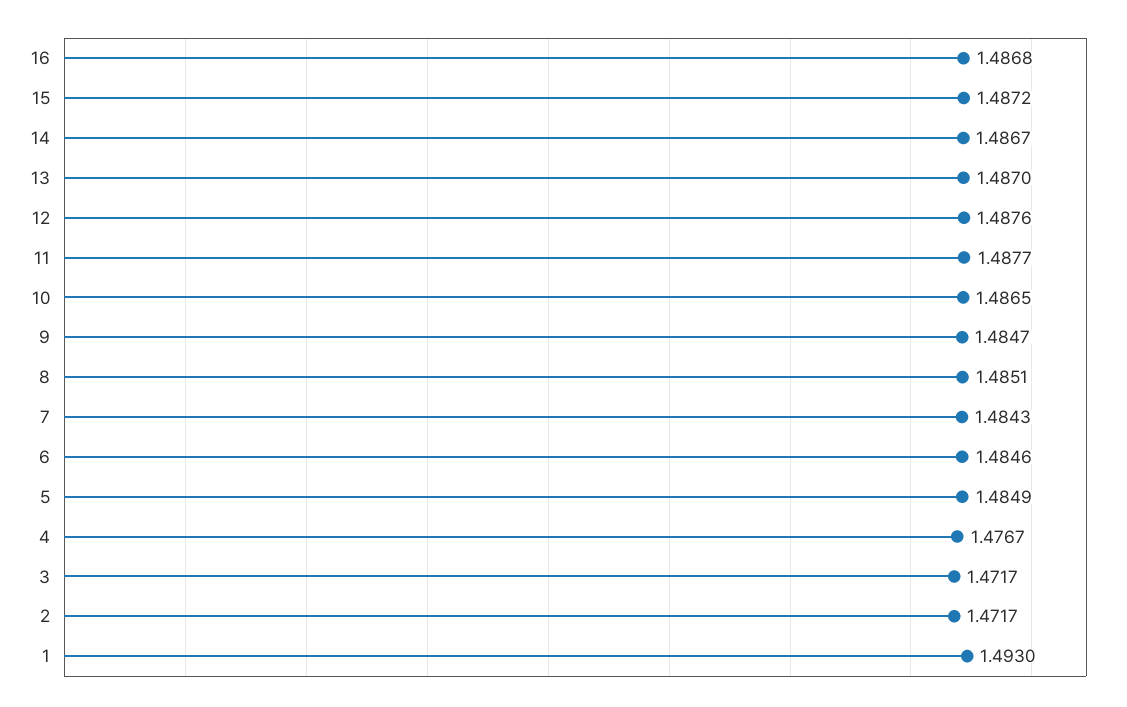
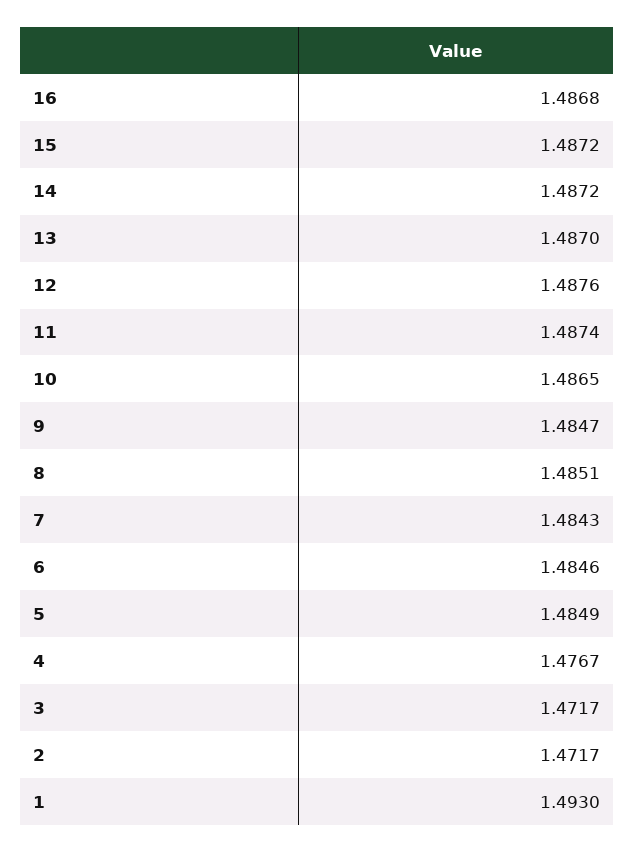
14: 1.4867 -> 1.4872
11: 1.4877 -> 1.4874

